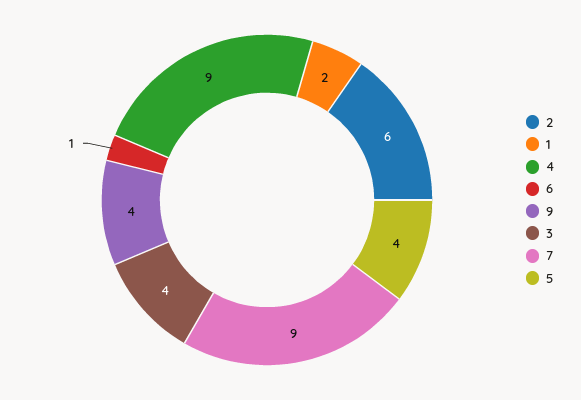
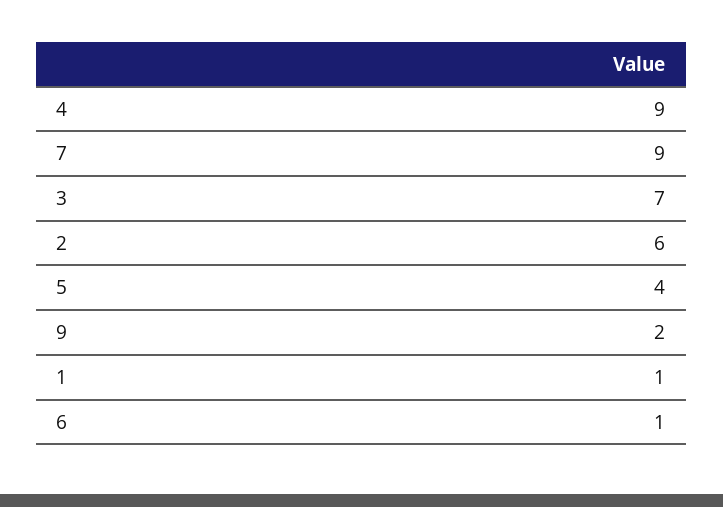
1: 2 -> 1
9: 4 -> 2
3: 4 -> 7

